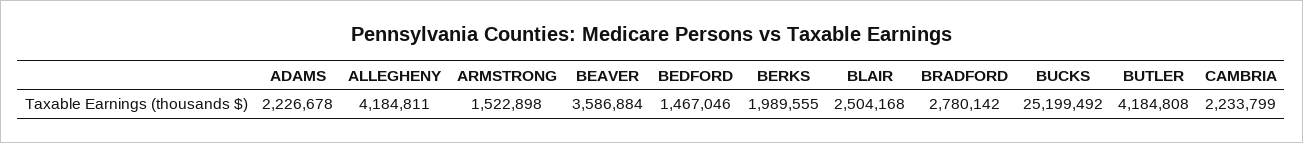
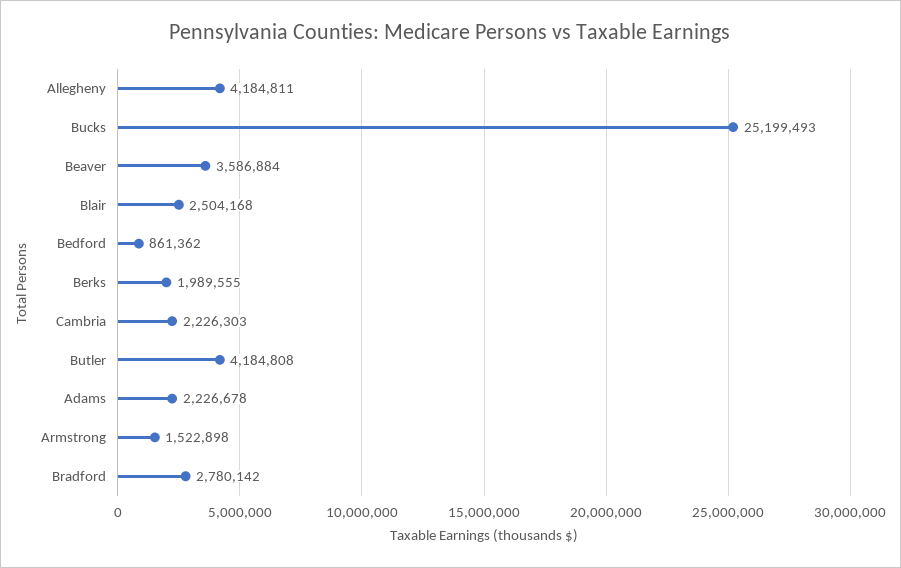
BEDFORD: 1467046 -> 861362
BUCKS: 25199492 -> 25199493
CAMBRIA: 2233799 -> 2226303

